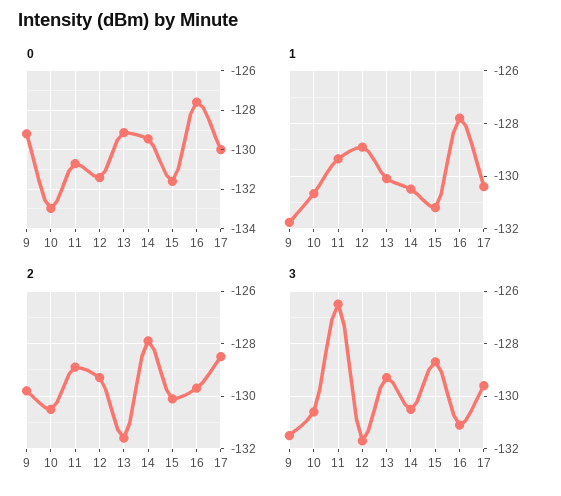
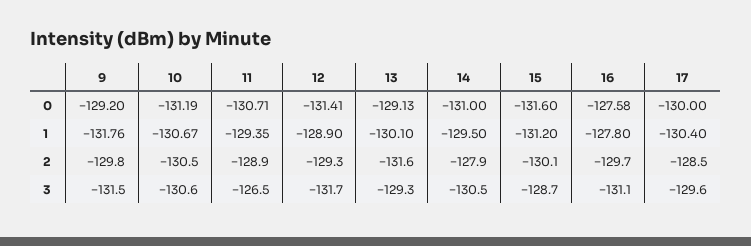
0, 10: -133 -> -131.19
0, 14: -129.5 -> -131
1, 14: -130.5 -> -129.5

